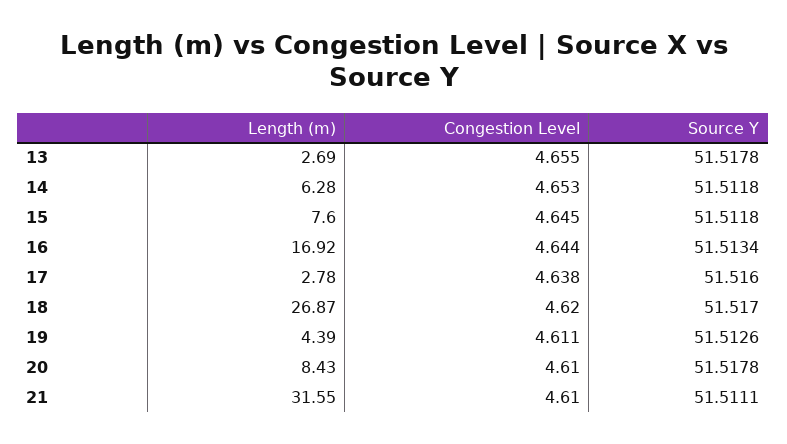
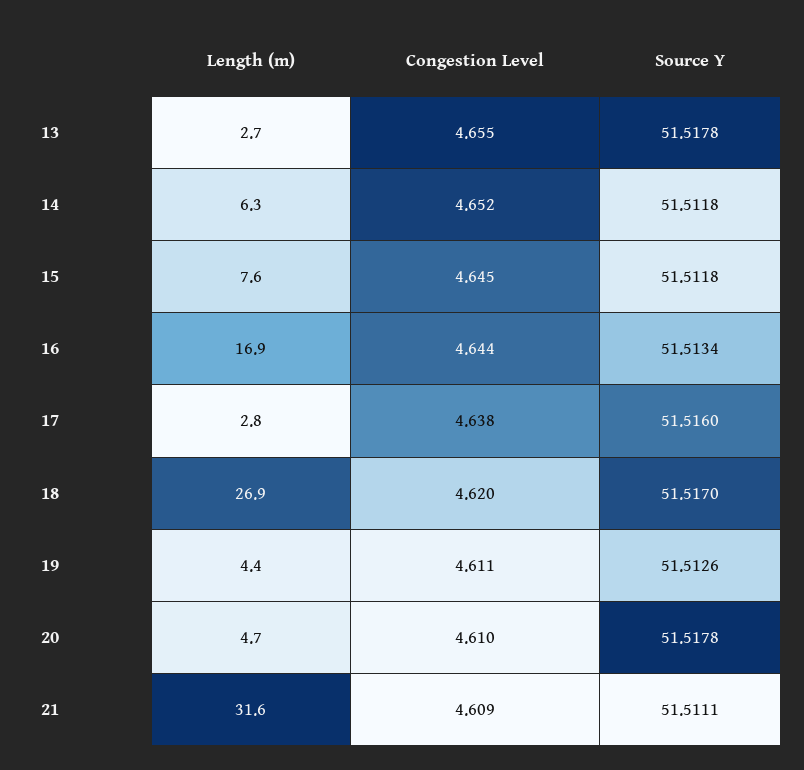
Congestion Level, 14: 4.653 -> 4.652
Length (m), 20: 8.43 -> 4.7
Congestion Level, 21: 4.61 -> 4.609

